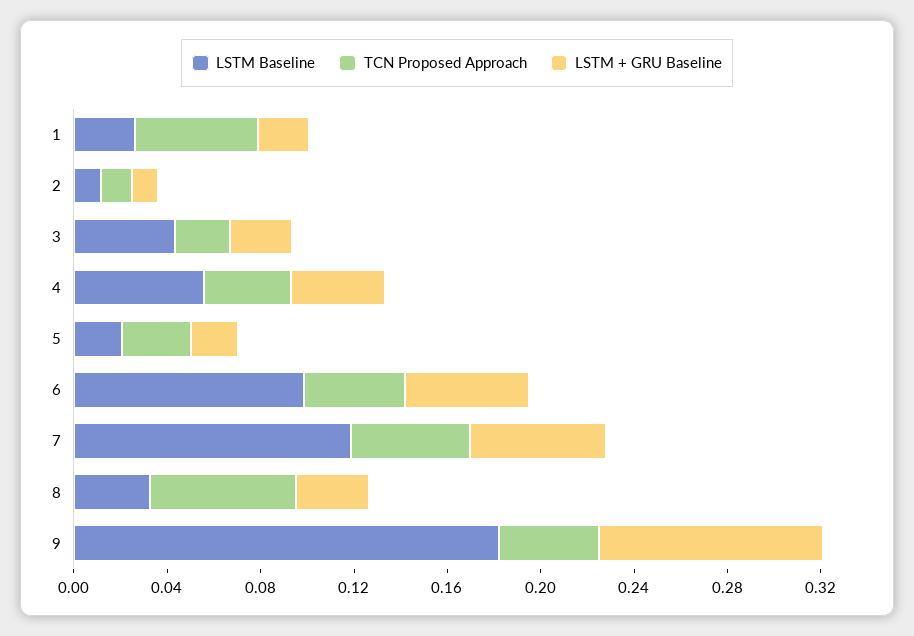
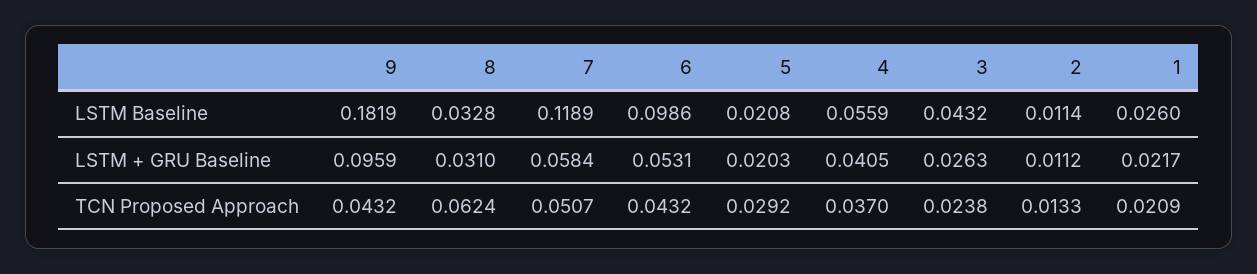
TCN Proposed Approach, 1: 0.05 -> 0.0209

